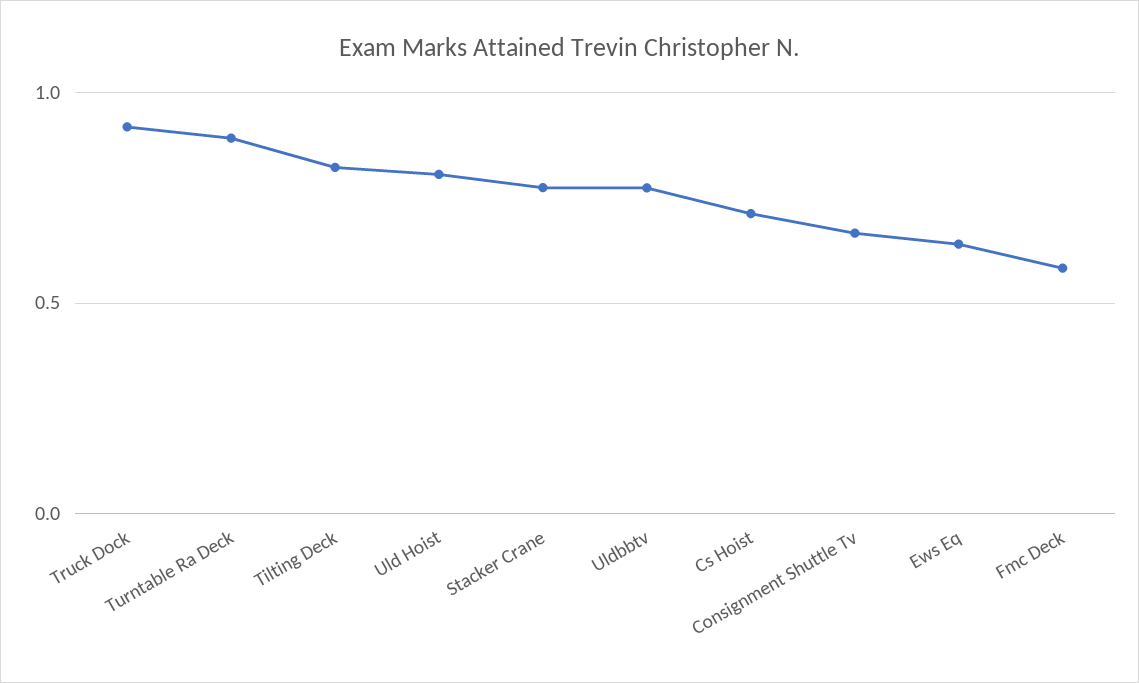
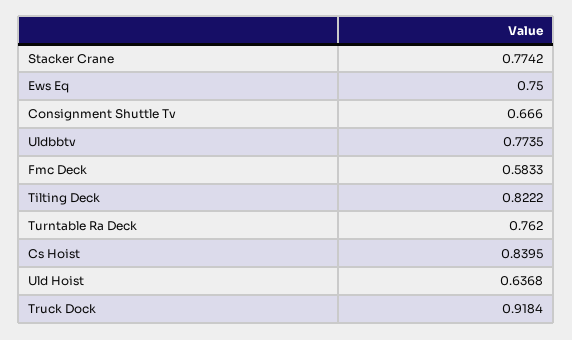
Turntable Ra Deck: 0.9 -> 0.762
Uld Hoist: 0.8 -> 0.6368
Cs Hoist: 0.7 -> 0.8395
Ews Eq: 0.65 -> 0.75

